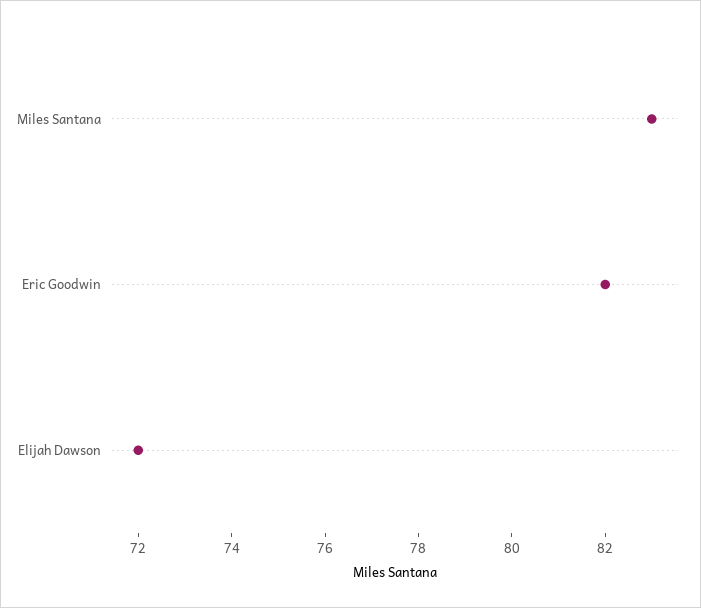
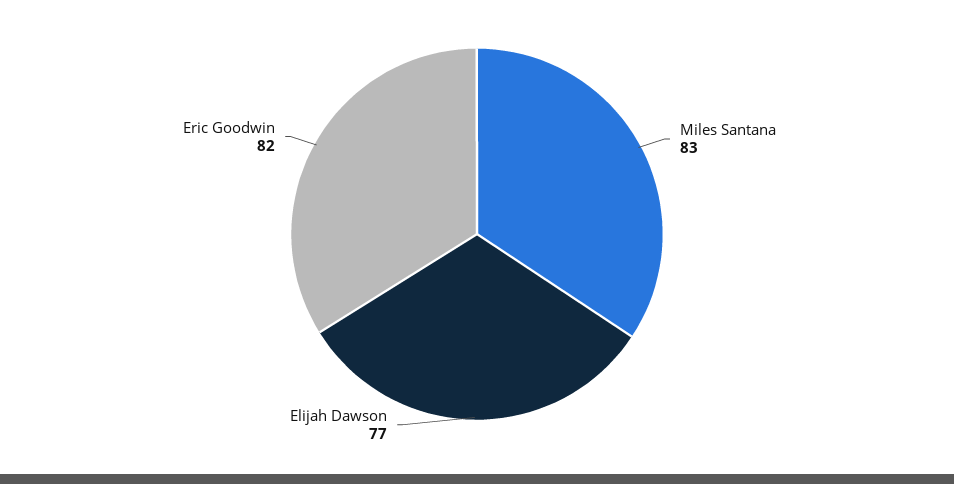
Elijah Dawson: 72 -> 77

